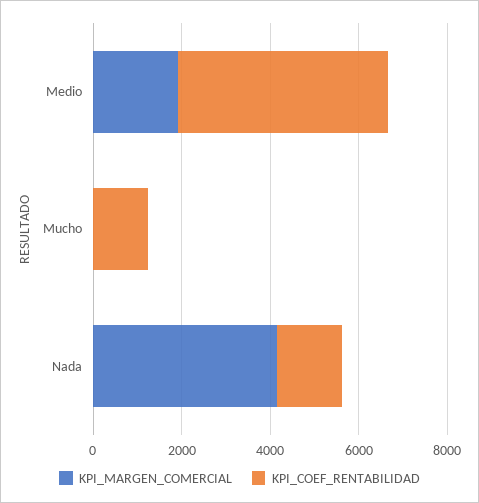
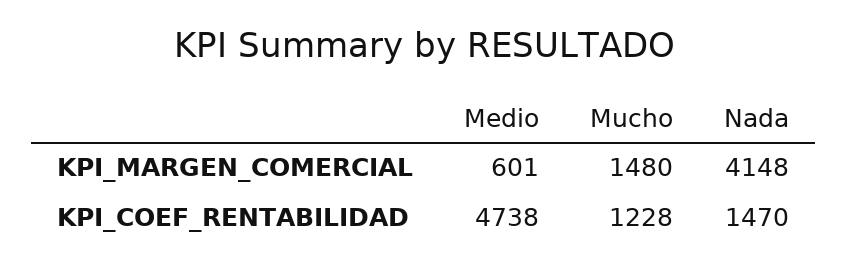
KPI_MARGEN_COMERCIAL, Medio: 2000 -> 601
KPI_MARGEN_COMERCIAL, Mucho: 0 -> 1480

